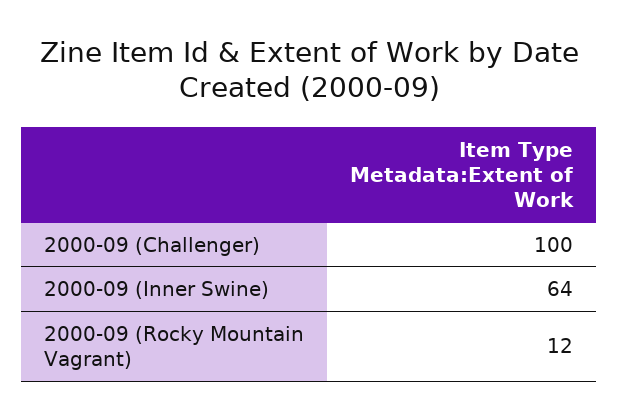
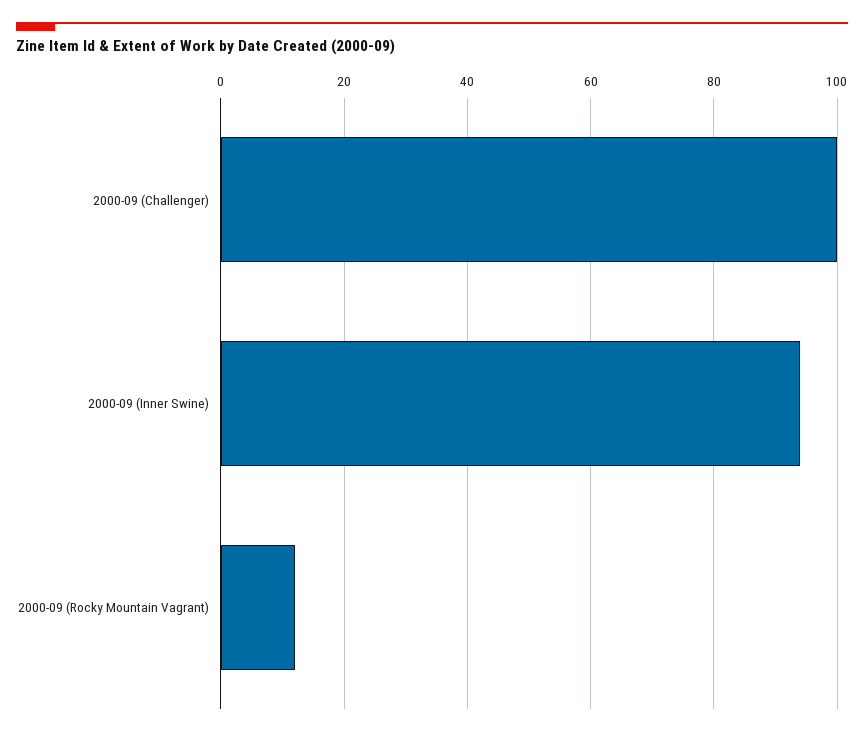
2000-09 (Inner Swine): 64 -> 95

